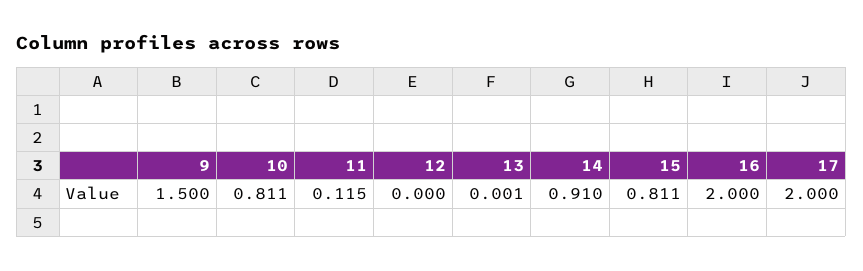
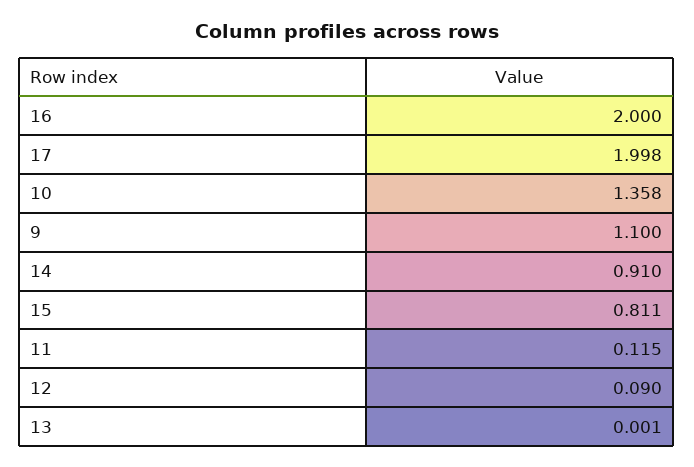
9: 1.5 -> 1.1
10: 0.811 -> 1.358
12: 0 -> 0.09
17: 2 -> 1.998

